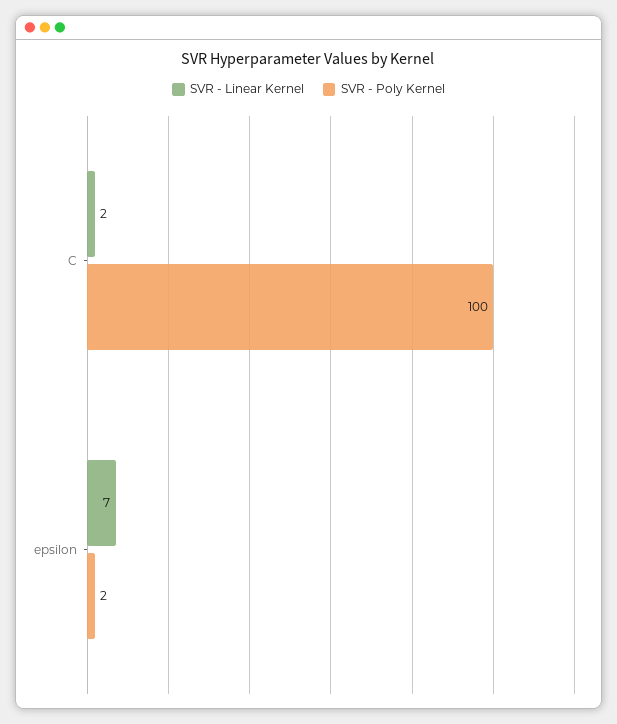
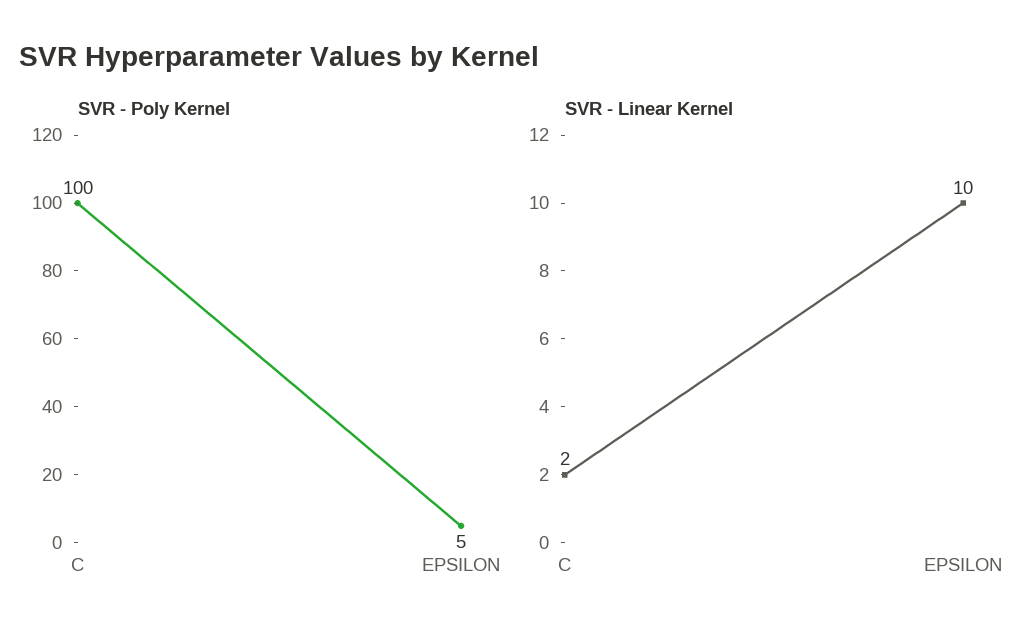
SVR - Linear Kernel, epsilon: 7 -> 10
SVR - Poly Kernel, epsilon: 2 -> 5

